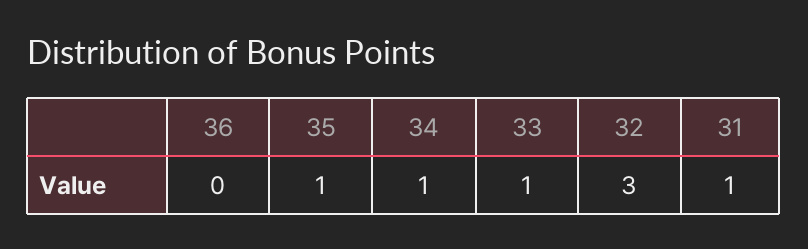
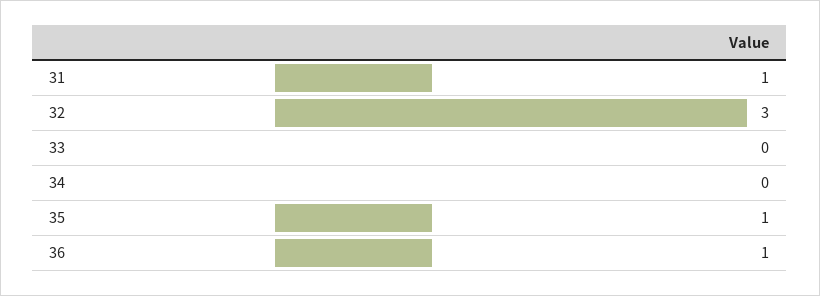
36: 0 -> 1
34: 1 -> 0
33: 1 -> 0

